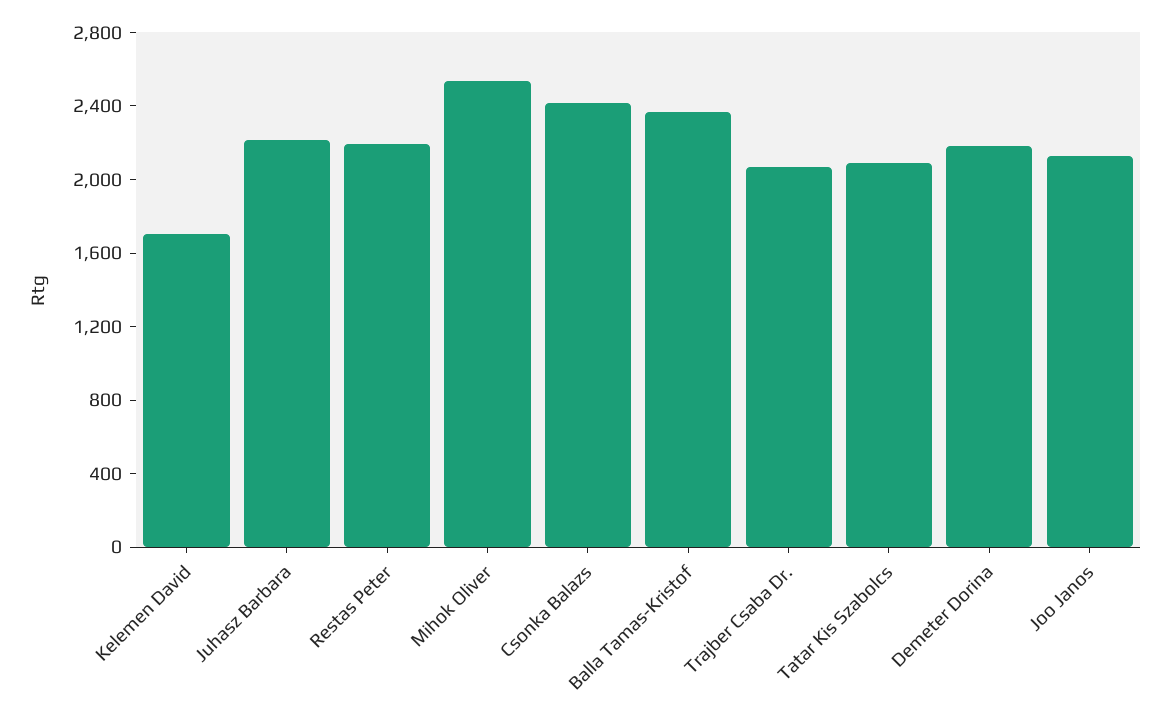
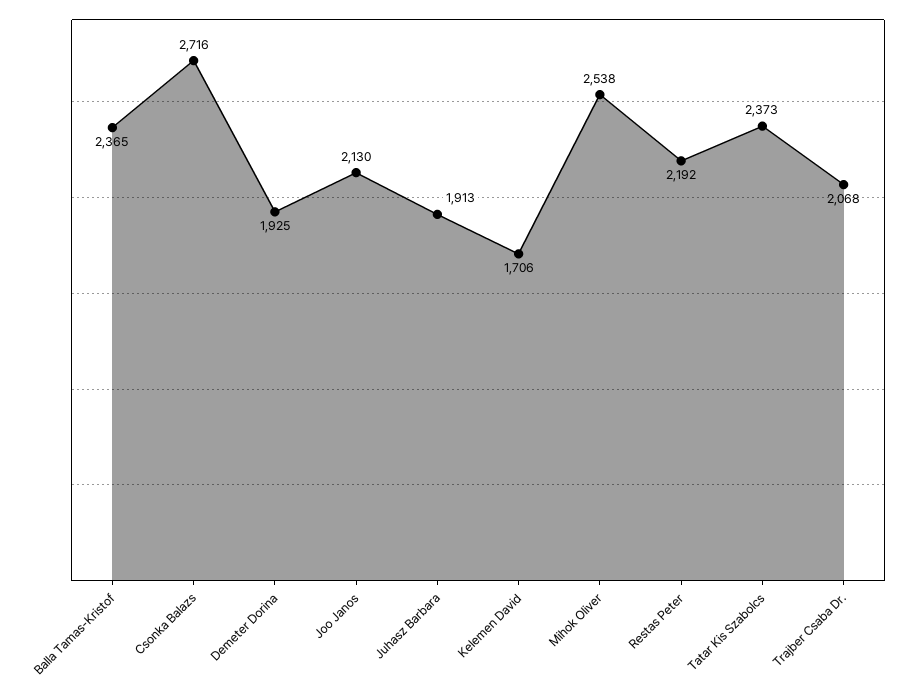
Juhasz Barbara: 2200 -> 1913
Csonka Balazs: 2400 -> 2716
Tatar Kis Szabolcs: 2100 -> 2373
Demeter Dorina: 2200 -> 1925

